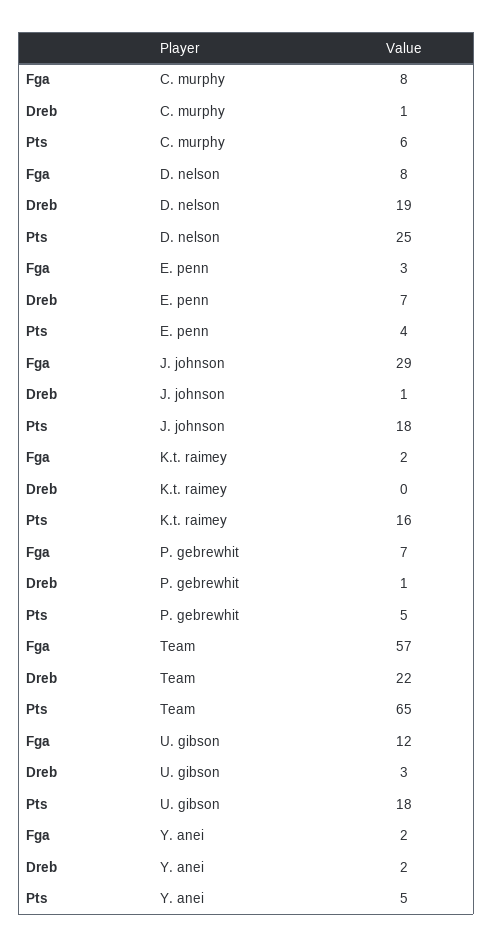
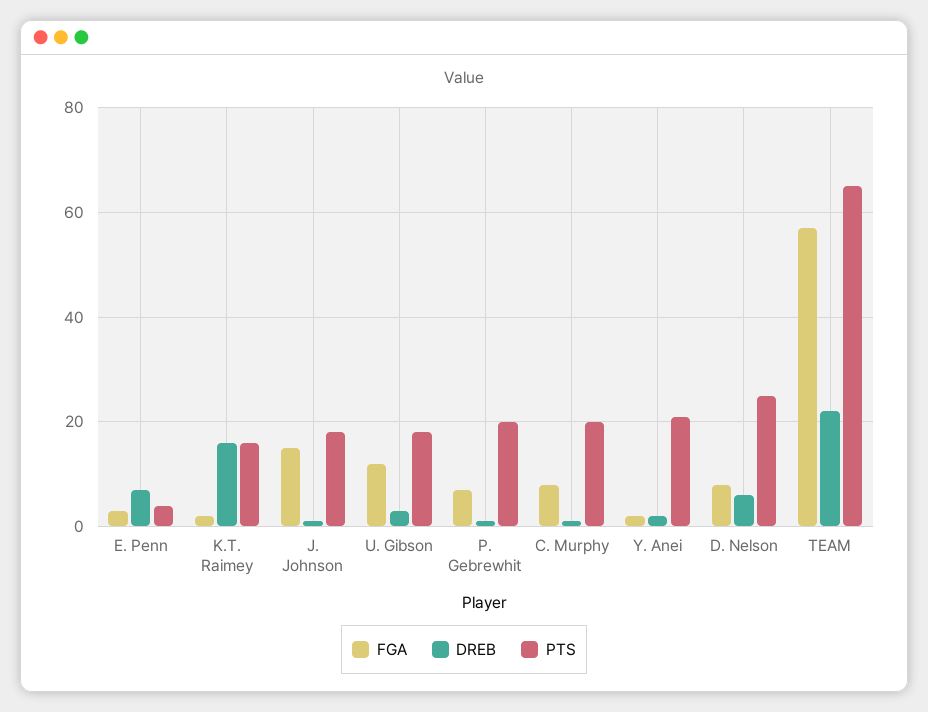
Pts, C. murphy: 6 -> 20
Dreb, D. nelson: 19 -> 5
Fga, J. johnson: 29 -> 15
Dreb, K.t. raimey: 0 -> 15
Pts, P. gebrewhit: 5 -> 20
Pts, Y. anei: 5 -> 20

